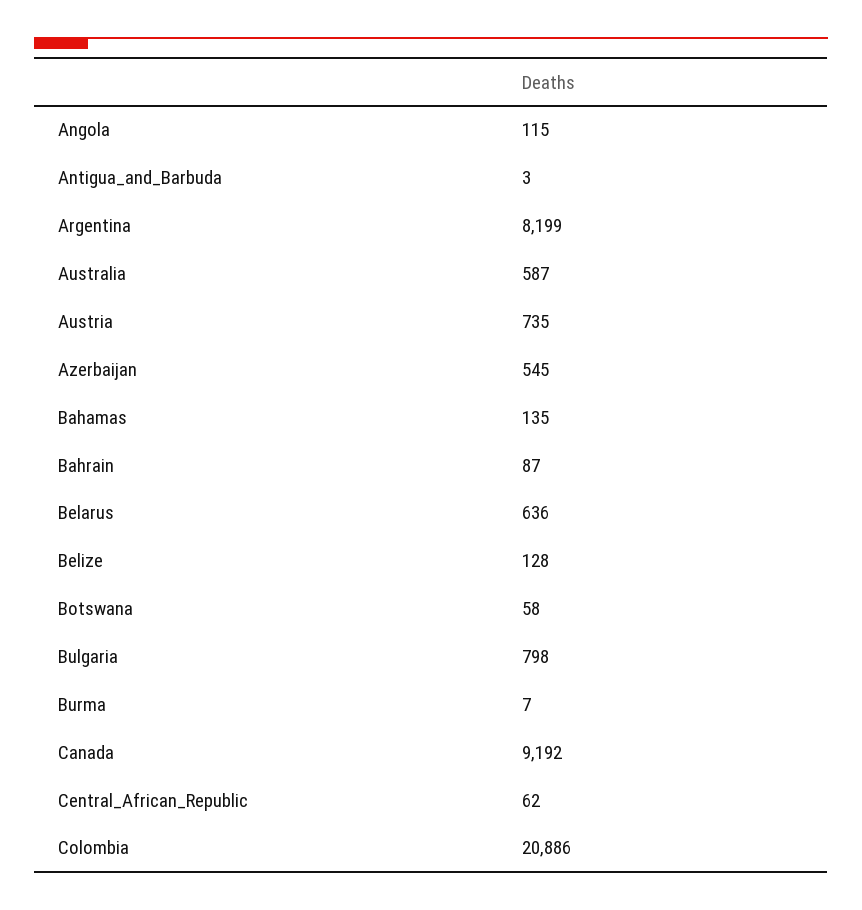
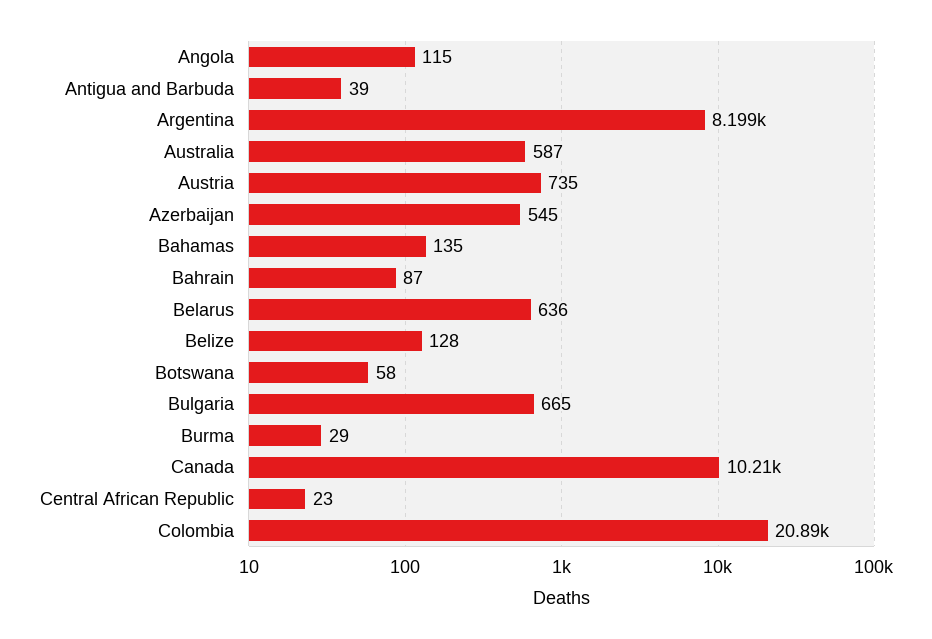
Antigua_and_Barbuda: 3 -> 39
Bulgaria: 798 -> 665
Burma: 7 -> 29
Canada: 9192 -> 10210
Central_African_Republic: 62 -> 23

